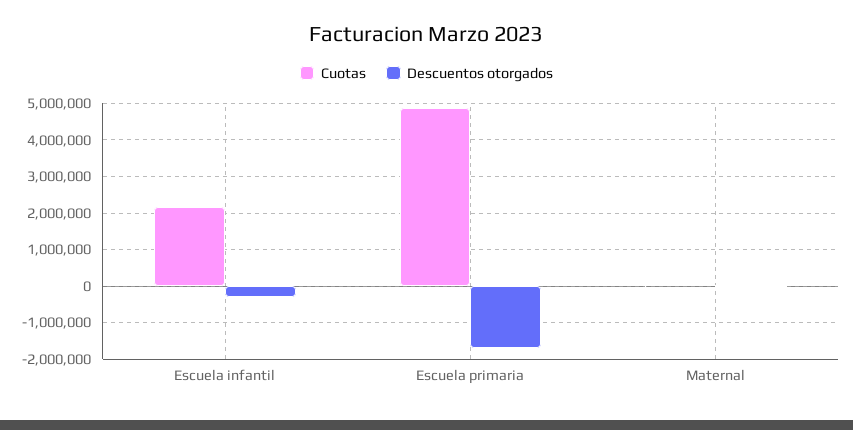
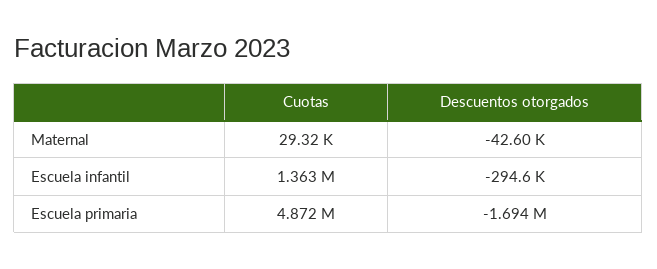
Cuotas, Escuela infantil: 2200000 -> 1363000

